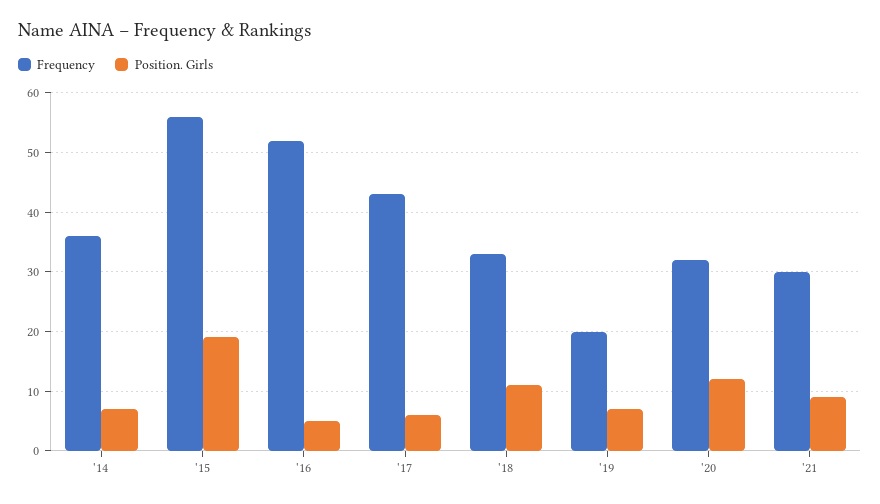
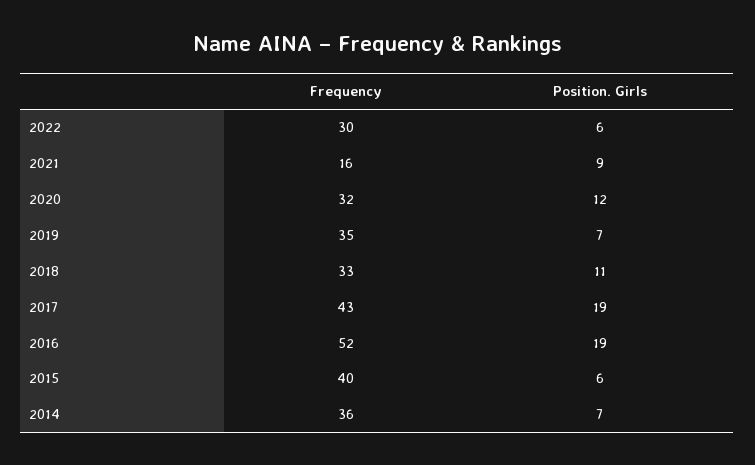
Frequency, '15: 55 -> 40
Position. Girls, '15: 20 -> 6
Position. Girls, '16: 5 -> 19
Position. Girls, '17: 5 -> 19
Frequency, '19: 20 -> 35
Frequency, '21: 30 -> 16
Frequency, 2022: none -> 30
Position. Girls, 2022: none -> 6

